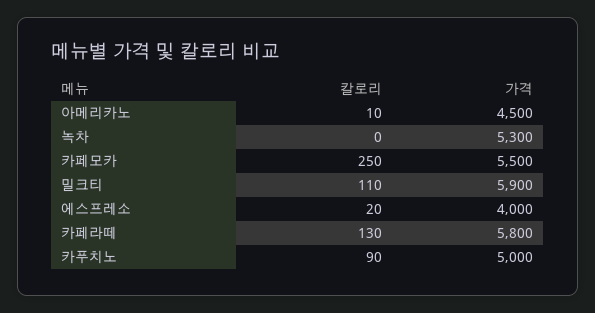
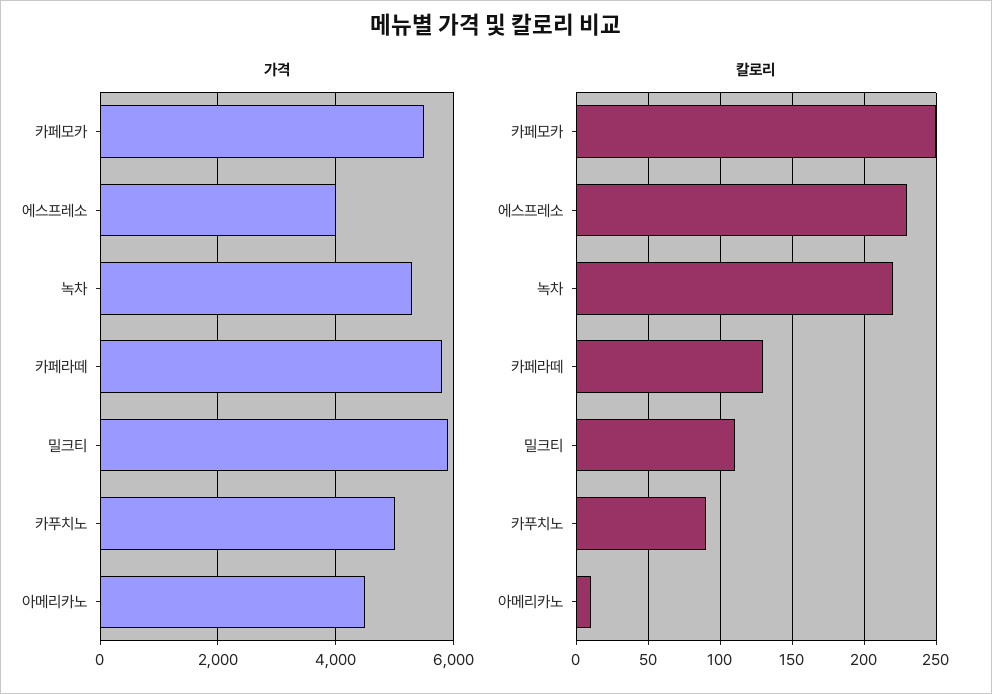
칼로리, 녹차: 0 -> 220
칼로리, 에스프레소: 20 -> 230

